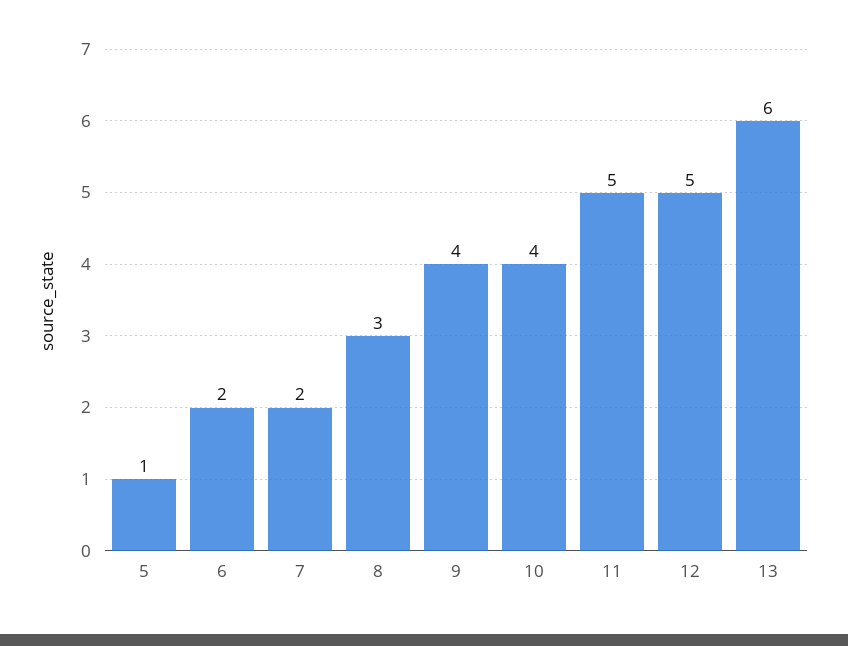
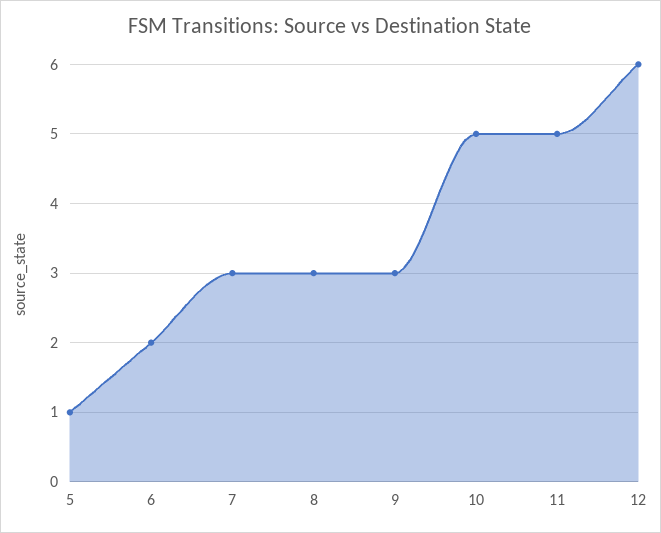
7: 2 -> 3
9: 4 -> 3
10: 4 -> 5
12: 5 -> 6
13: 6 -> none

